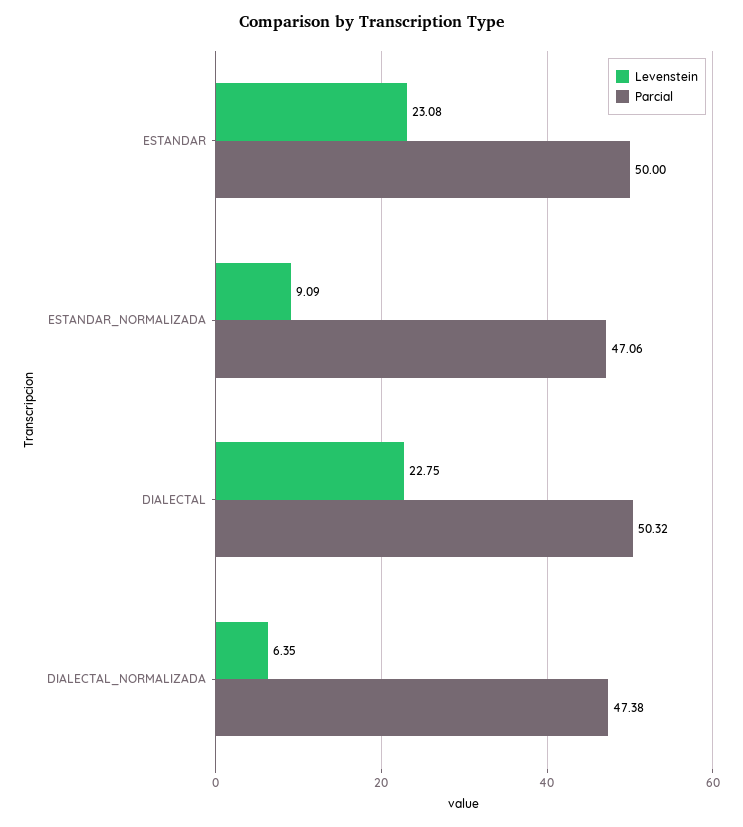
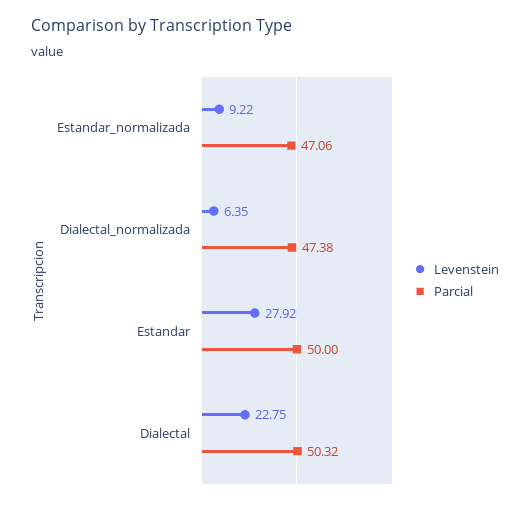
Levenstein, ESTANDAR: 23.08 -> 27.92
Levenstein, ESTANDAR_NORMALIZADA: 9.09 -> 9.22

